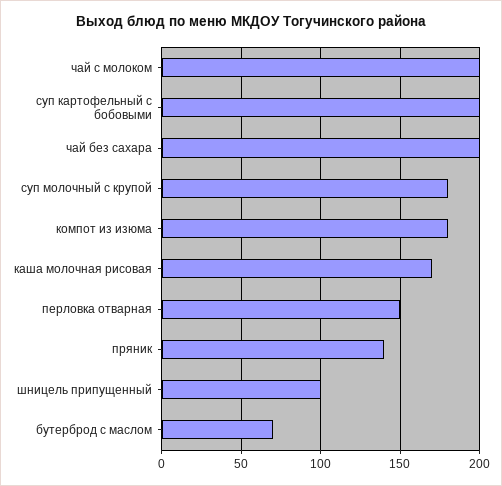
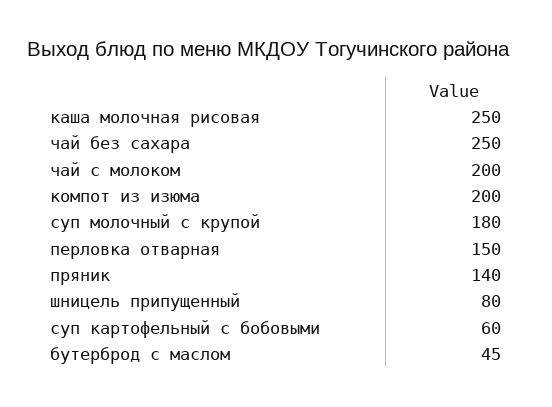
суп картофельный с бобовыми: 200 -> 60
чай без сахара: 200 -> 250
компот из изюма: 180 -> 200
каша молочная рисовая: 170 -> 250
шницель припущенный: 100 -> 80
бутерброд с маслом: 70 -> 45

